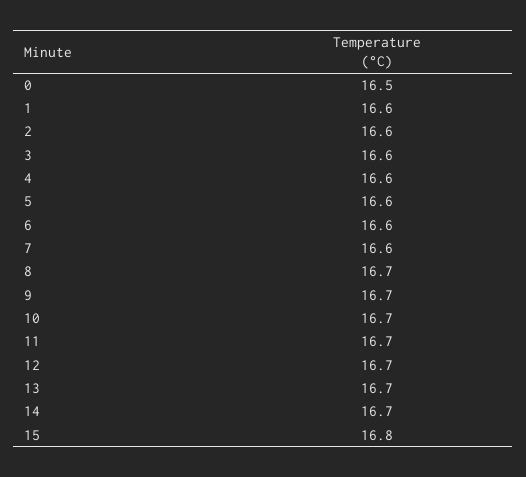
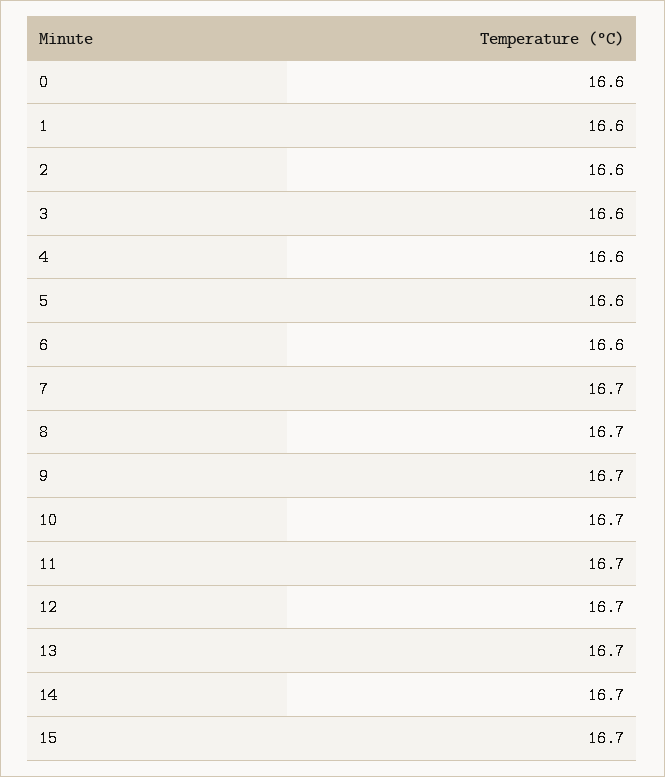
0: 16.5 -> 16.6
7: 16.6 -> 16.7
15: 16.8 -> 16.7

